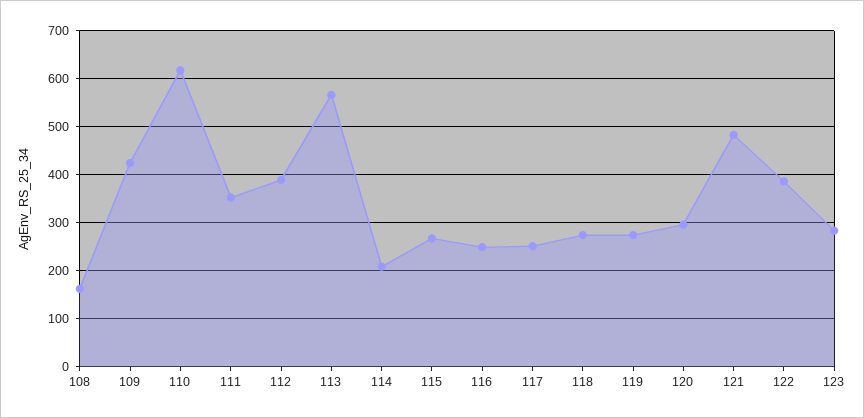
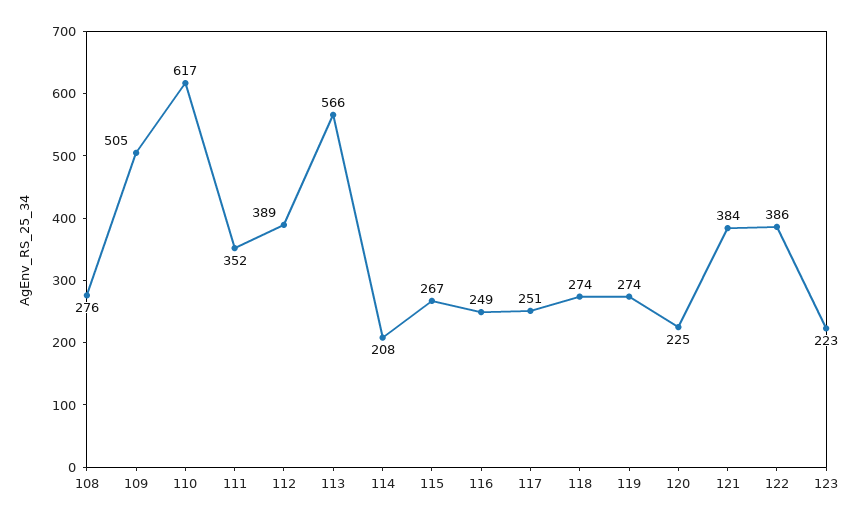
108: 160 -> 276
109: 420 -> 505
120: 300 -> 225
121: 480 -> 384
123: 280 -> 223

